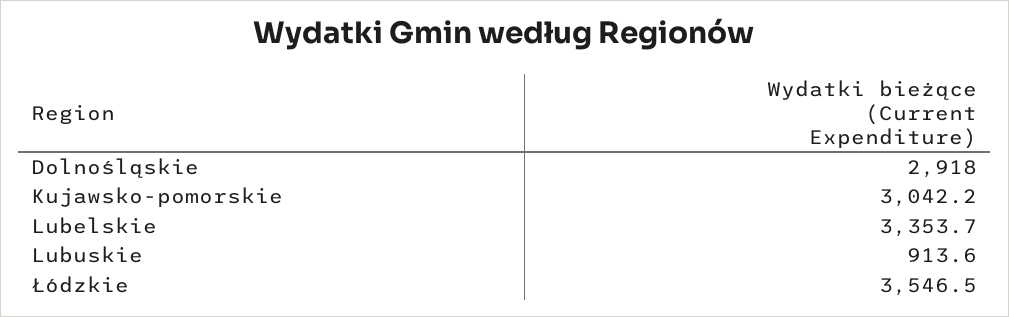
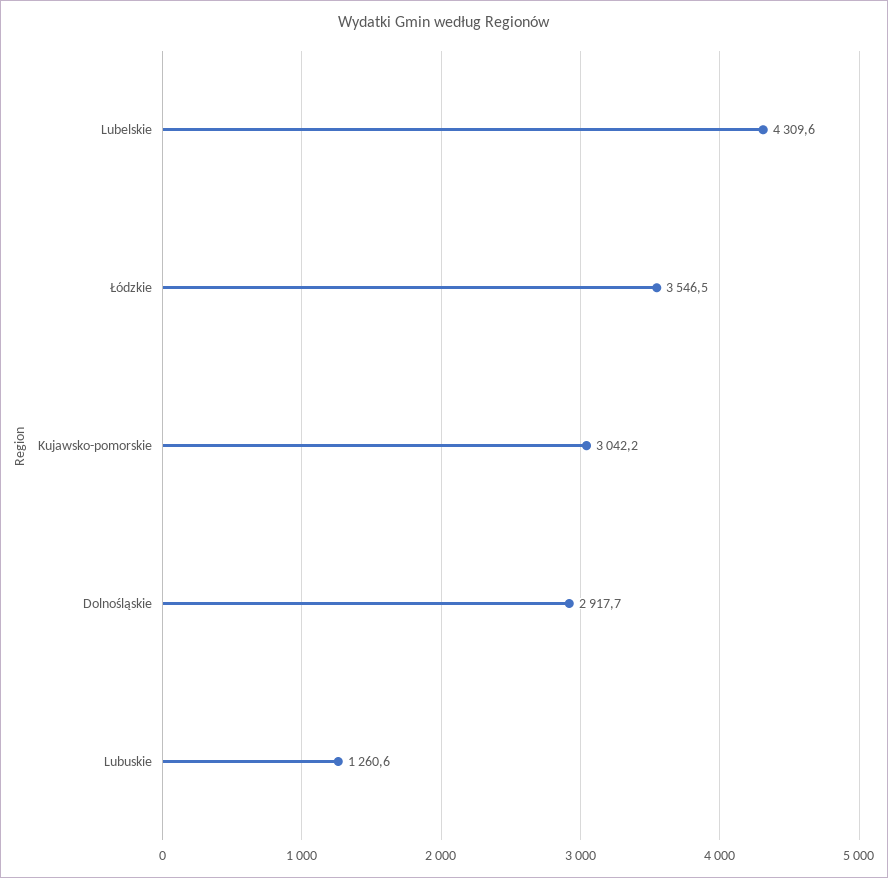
Dolnośląskie: 2918 -> 2917.7
Lubelskie: 3353.7 -> 4309.6
Lubuskie: 913.6 -> 1260.6

